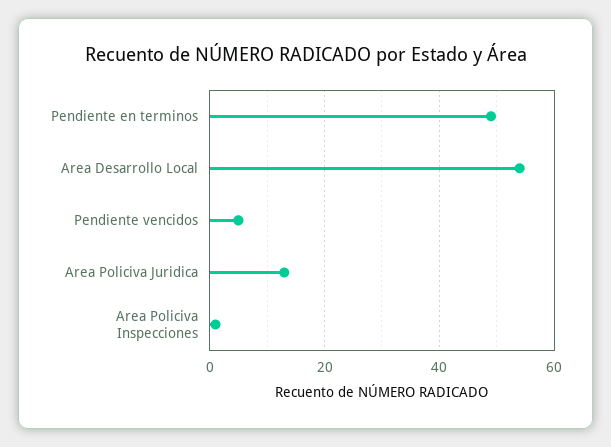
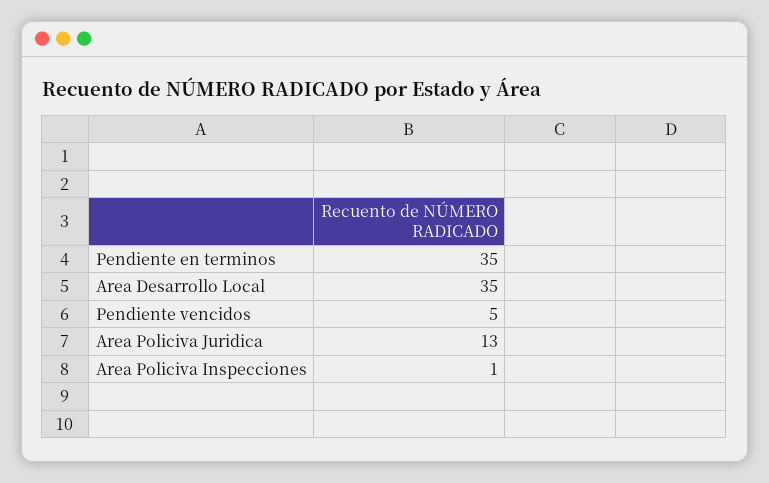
Pendiente en terminos: 50 -> 35
Area Desarrollo Local: 55 -> 35

